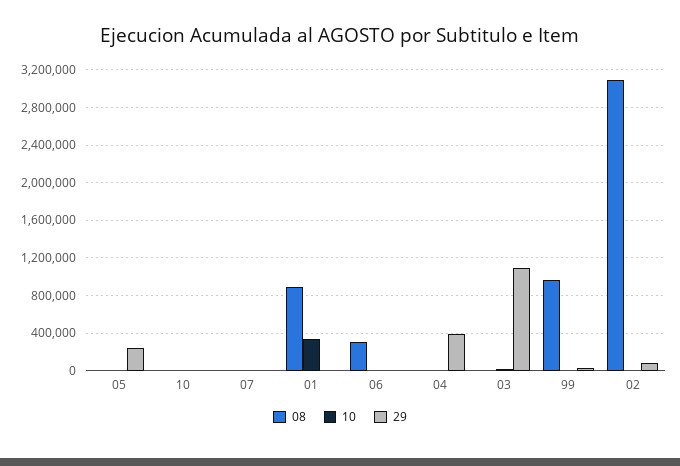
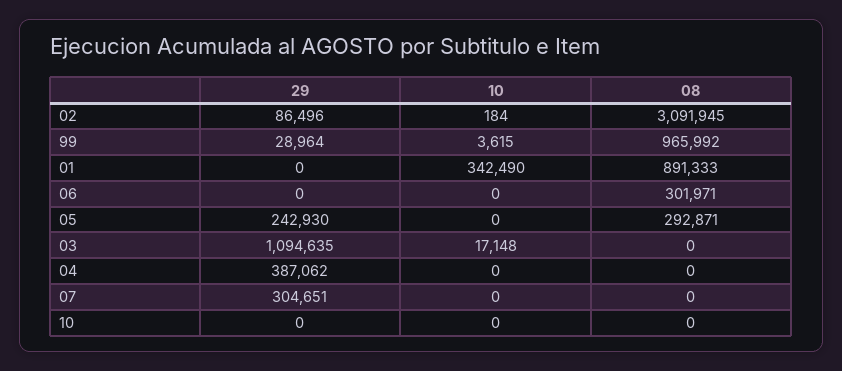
08, 05: 0 -> 292871
29, 07: 0 -> 304651

